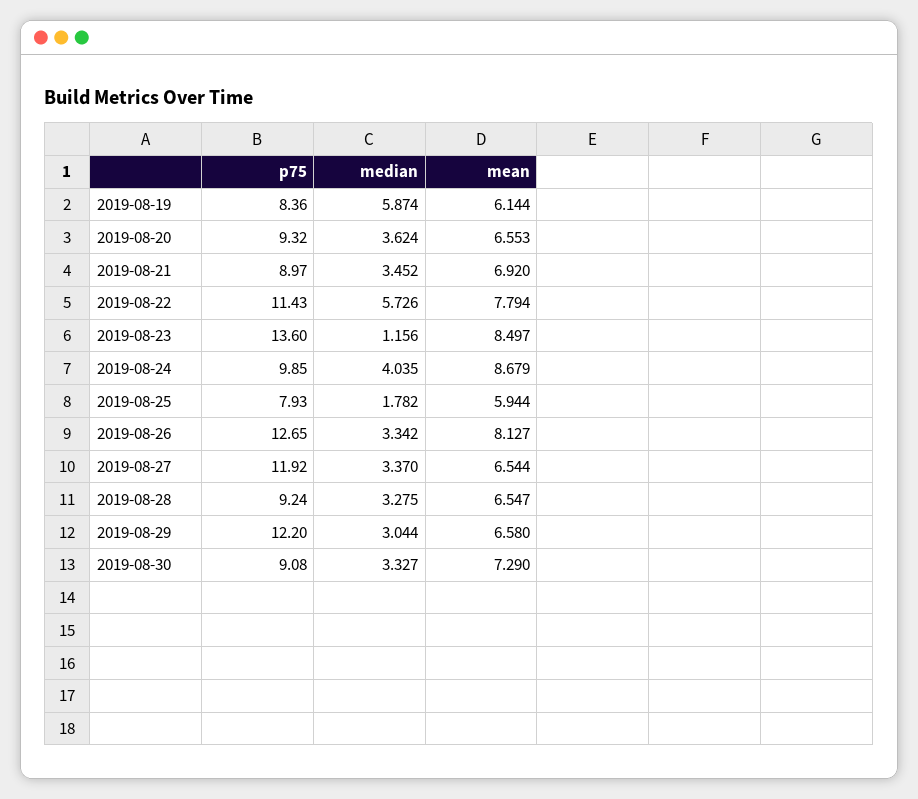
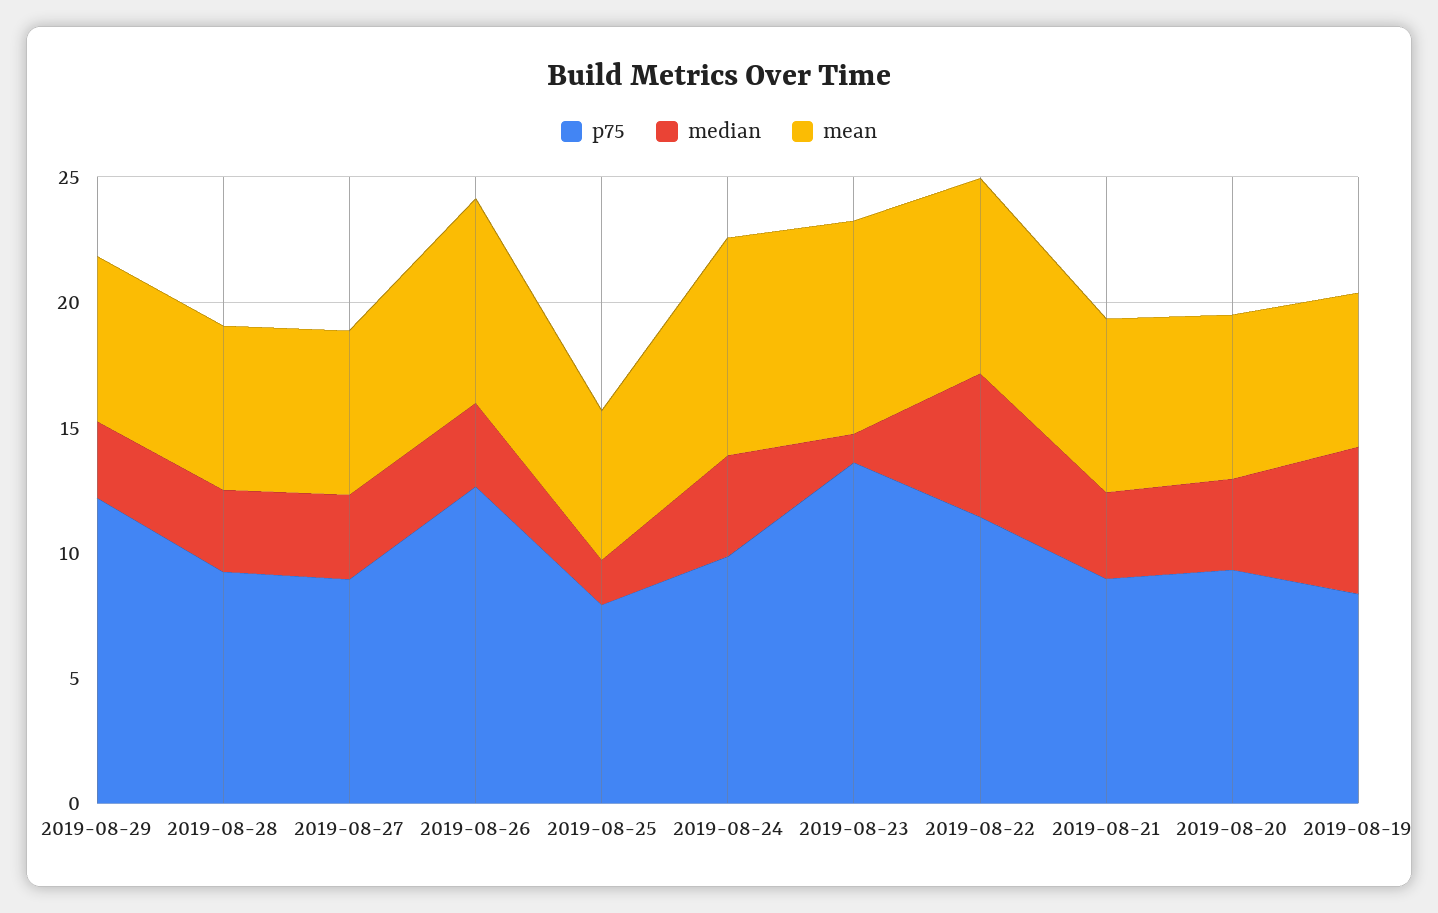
p75, 2019-08-27: 11.92 -> 9
p75, 2019-08-30: 9.08 -> none
median, 2019-08-30: 3.327 -> none
mean, 2019-08-30: 7.29 -> none

